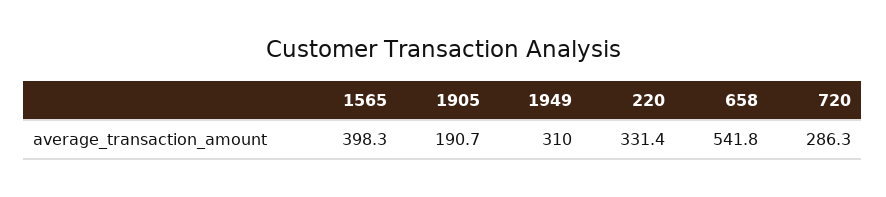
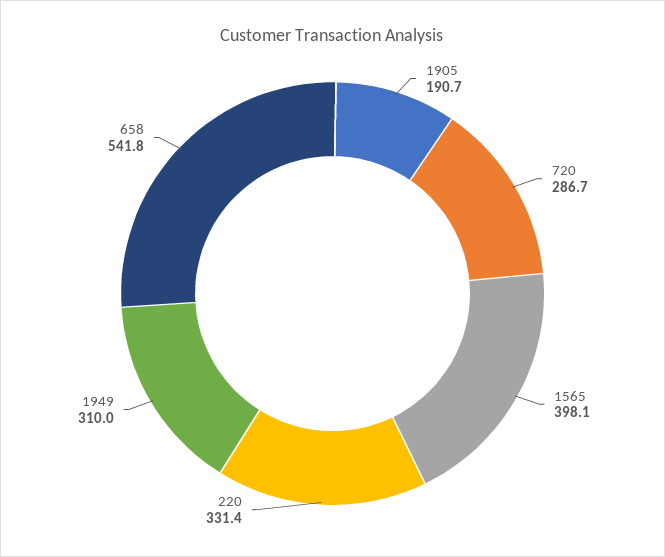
1565: 398.3 -> 398.1
720: 286.3 -> 286.7

